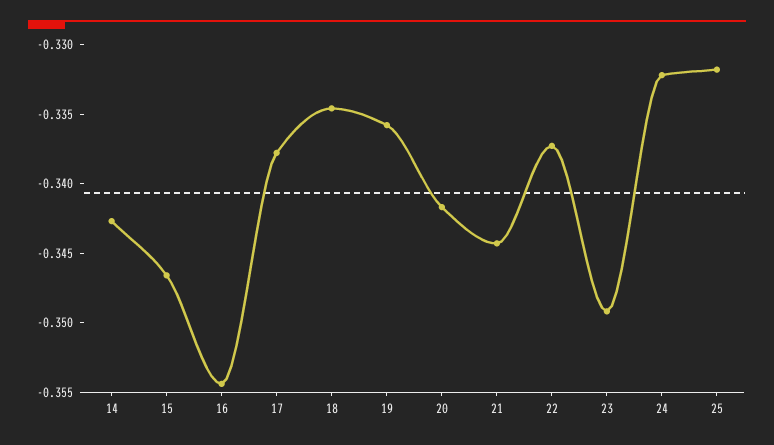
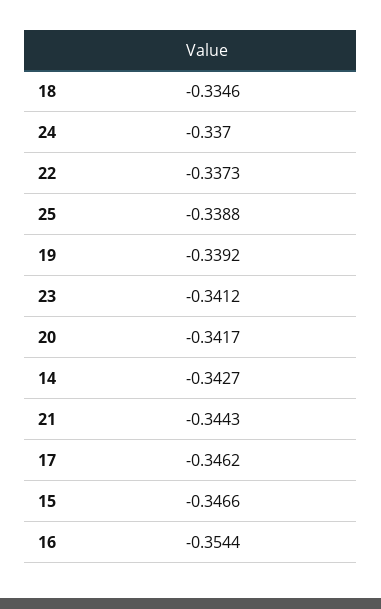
17: -0.338 -> -0.3462
19: -0.336 -> -0.3392
23: -0.349 -> -0.3412
24: -0.332 -> -0.337
25: -0.332 -> -0.3388

